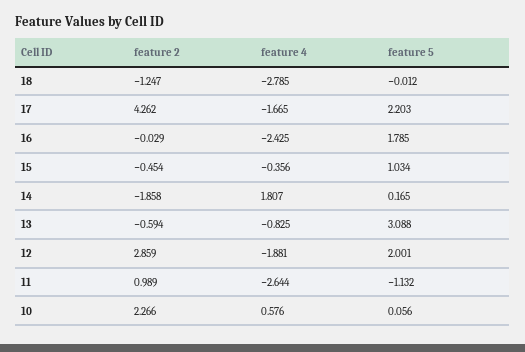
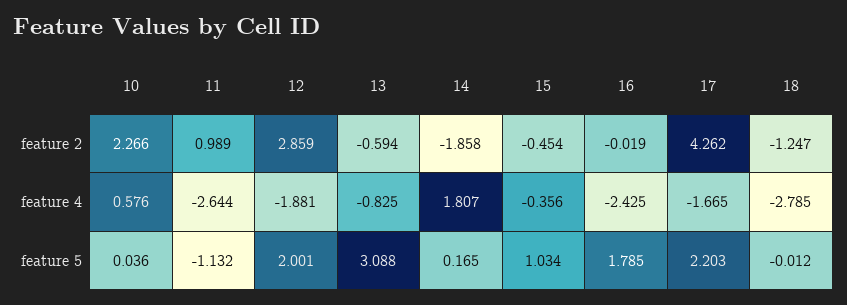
feature 2, 16: -0.029 -> -0.019
feature 5, 10: 0.056 -> 0.036

